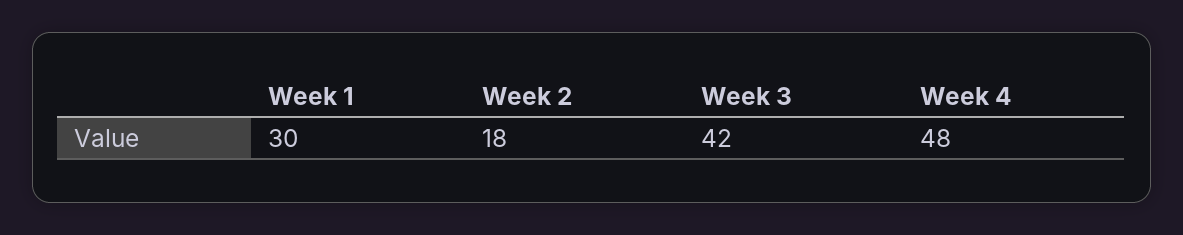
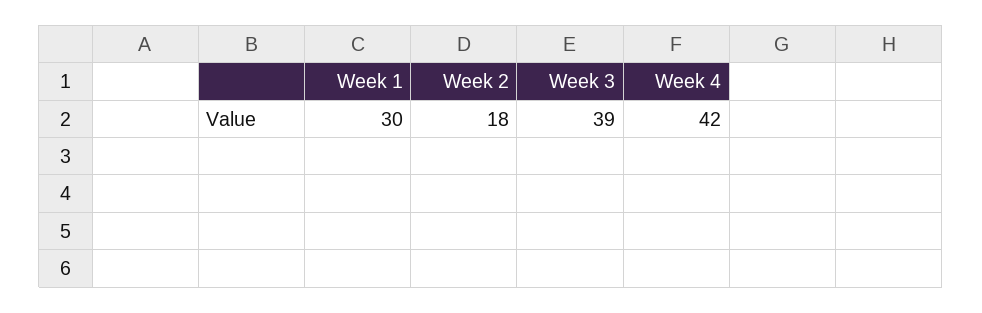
Week 3: 42 -> 39
Week 4: 48 -> 42

